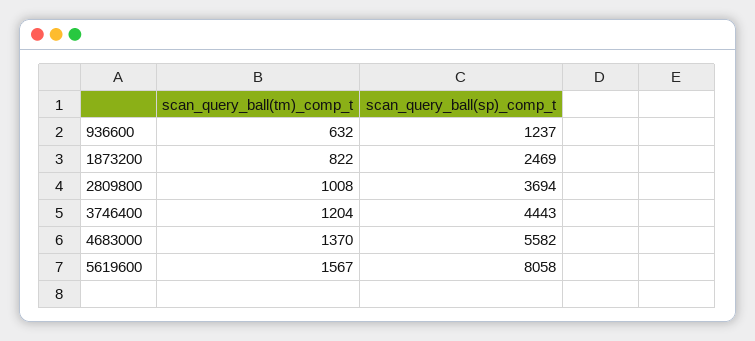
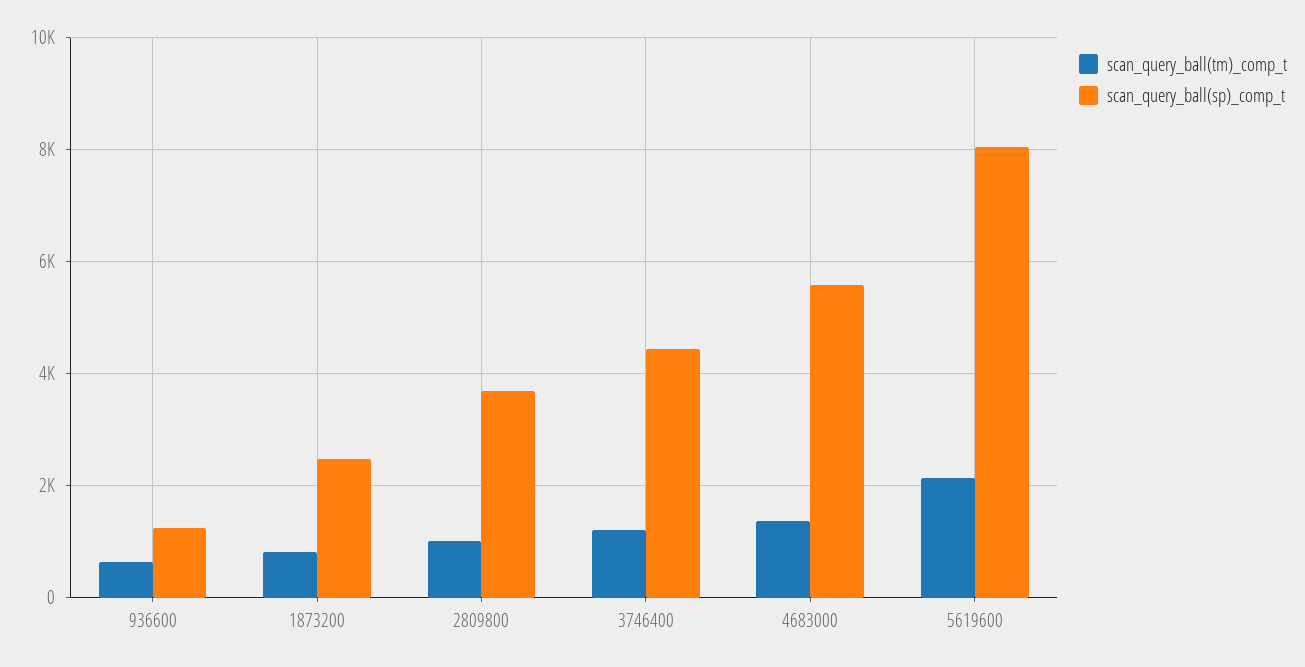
scan_query_ball(tm)_comp_t, 5619600: 1567 -> 2200

